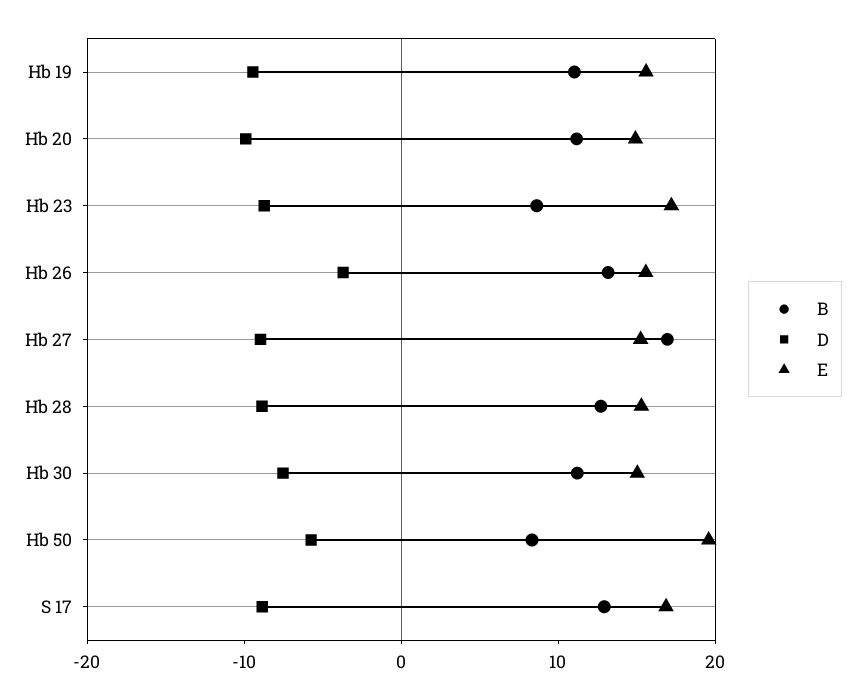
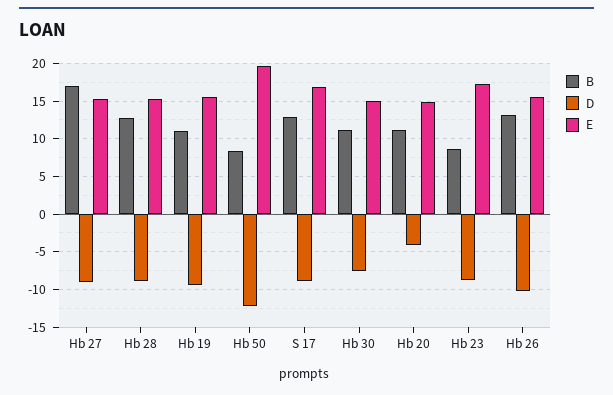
D, Hb 20: -10 -> -4
D, Hb 26: -4 -> -10
D, Hb 50: -6 -> -12

